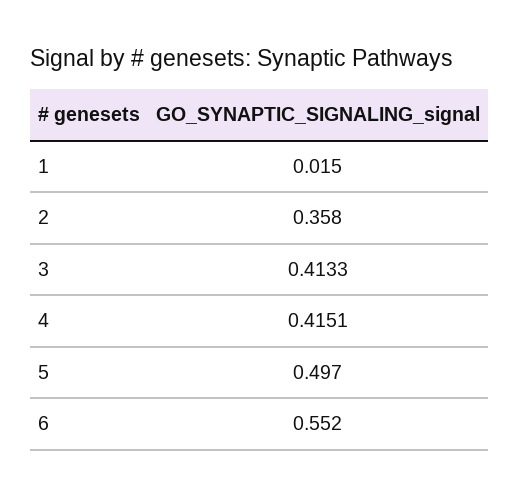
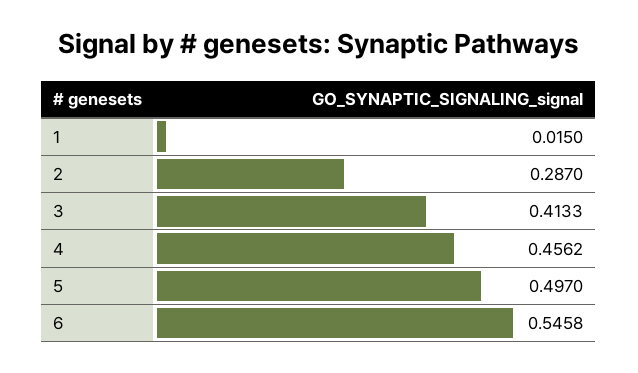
2: 0.358 -> 0.287
4: 0.4151 -> 0.4562
6: 0.552 -> 0.5458

